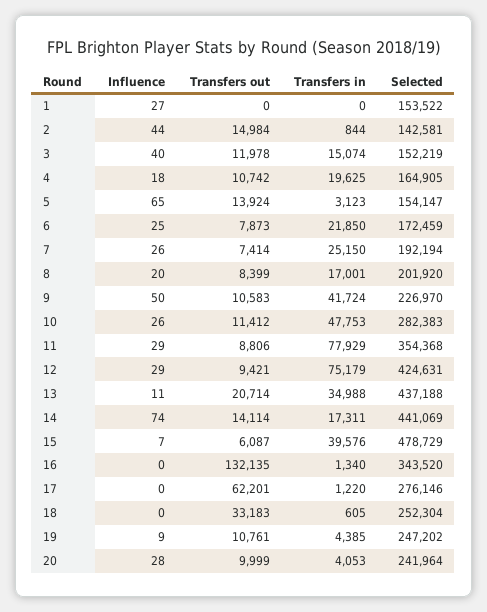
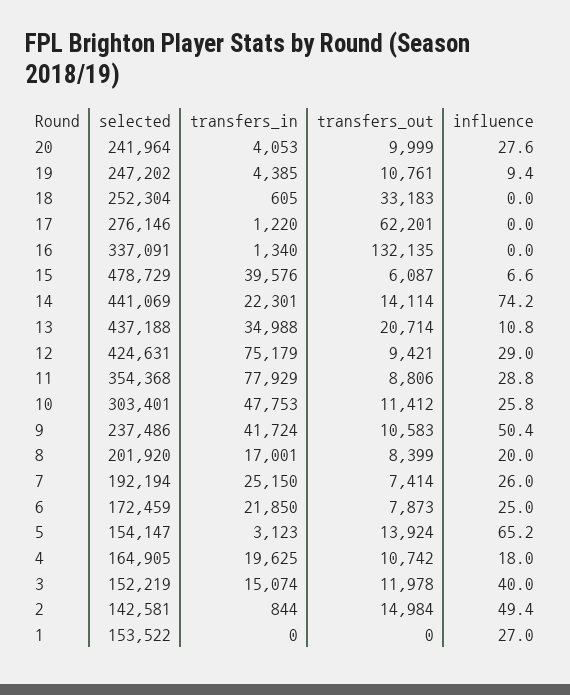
Influence, 2: 44 -> 49.4
Selected, 9: 226970 -> 237486
Selected, 10: 282383 -> 303401
Transfers in, 14: 17311 -> 22301
Selected, 16: 343520 -> 337091

